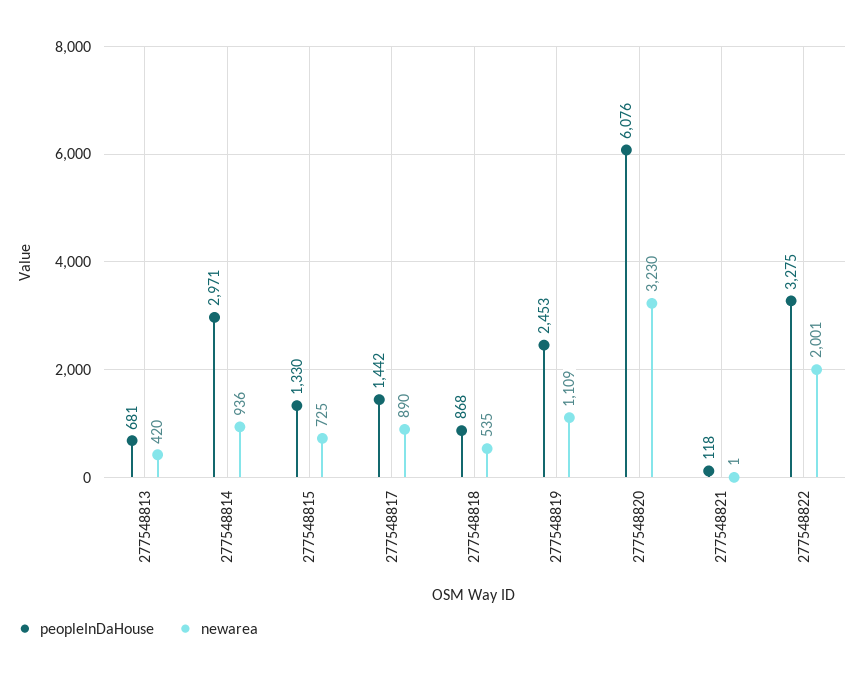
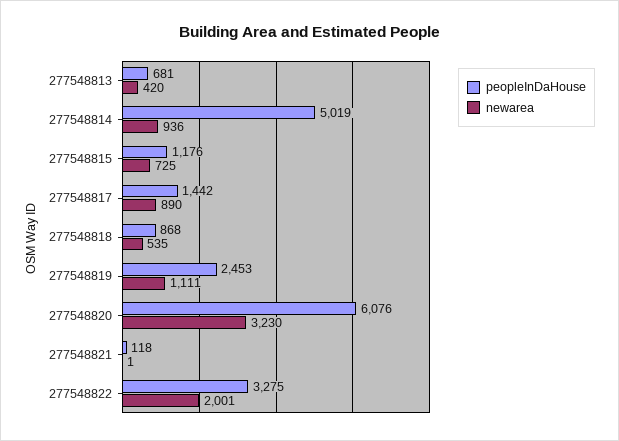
peopleInDaHouse, 277548814: 2971 -> 5019
peopleInDaHouse, 277548815: 1330 -> 1176
newarea, 277548819: 1109 -> 1111

